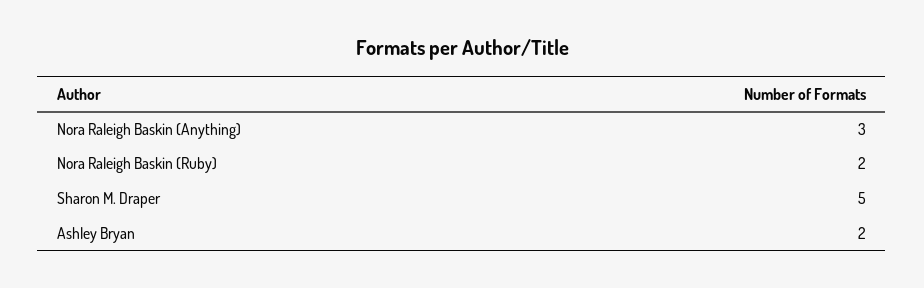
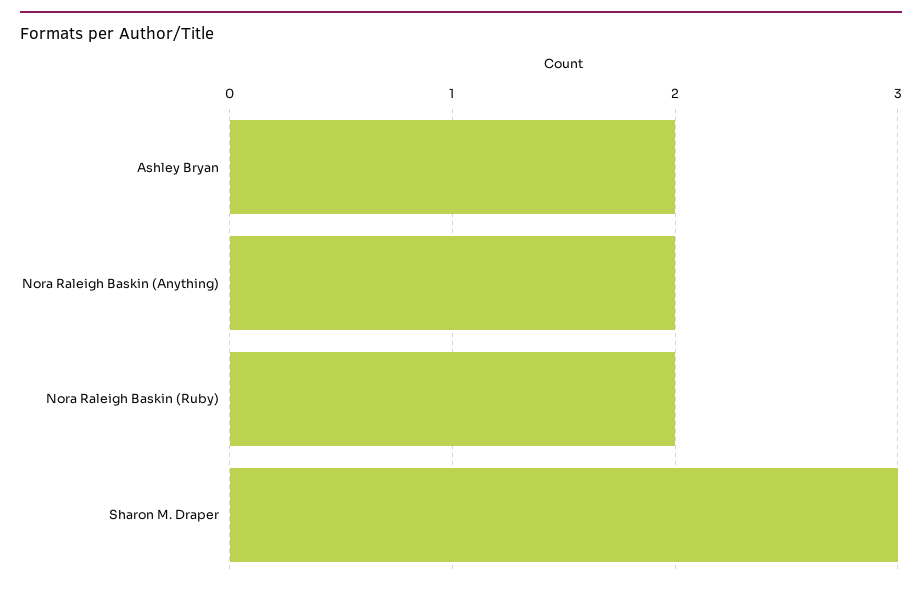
Nora Raleigh Baskin (Anything): 3 -> 2
Sharon M. Draper: 5 -> 3

